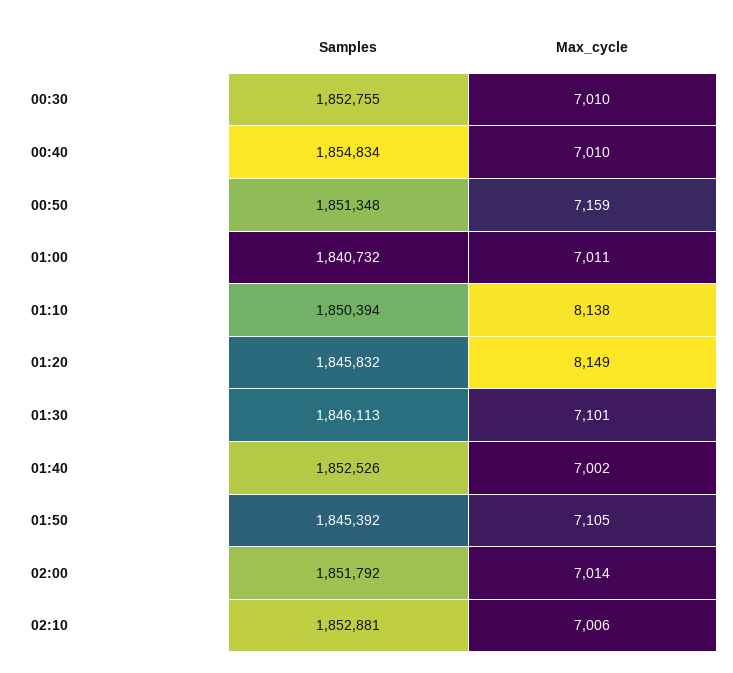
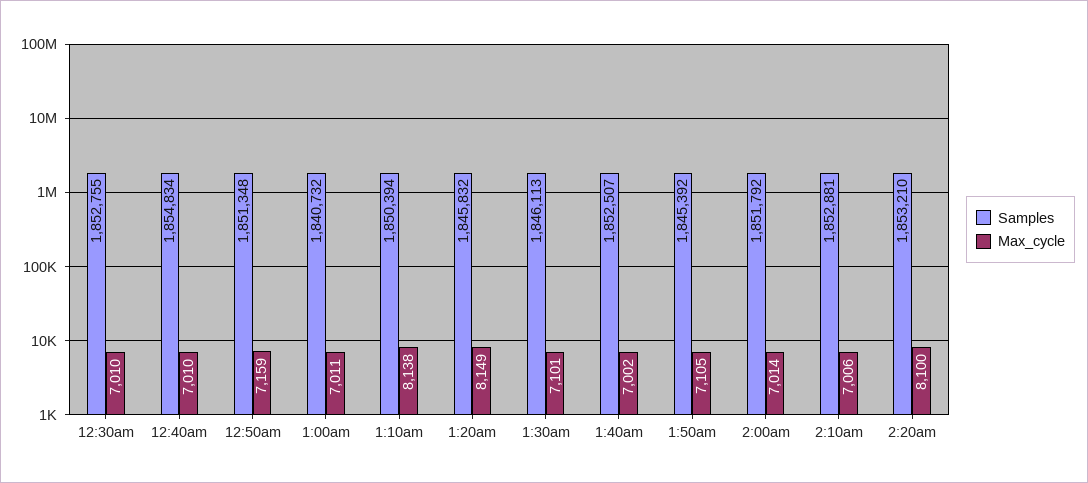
Samples, 01:40: 1852526 -> 1852507
Samples, 2:20am: none -> 1853210
Max_cycle, 2:20am: none -> 8100

